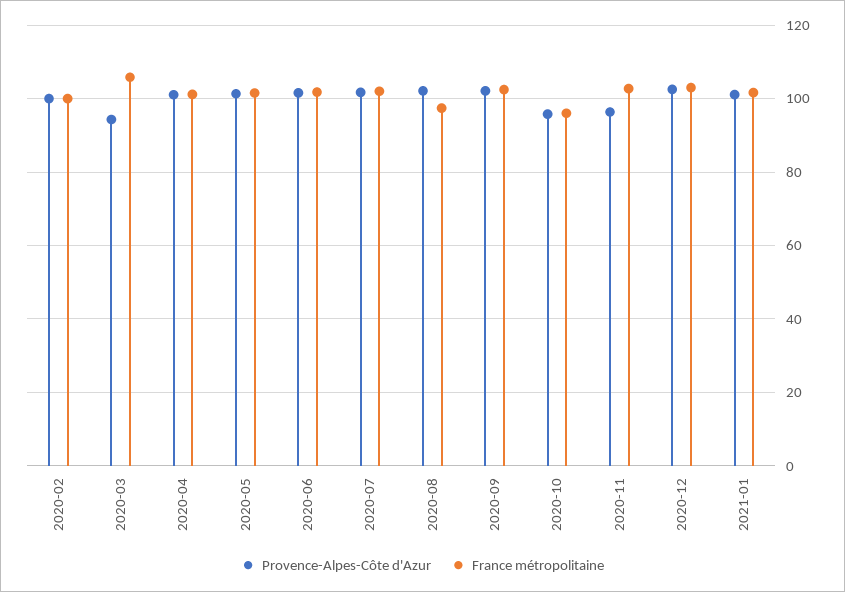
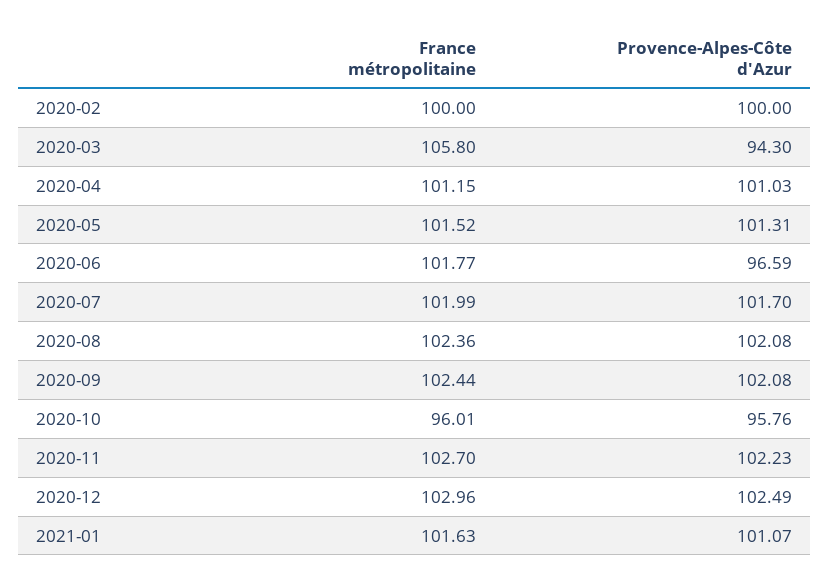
Provence-Alpes-Côte d'Azur, 2020-06: 102 -> 96.59
France métropolitaine, 2020-08: 98 -> 102.36
Provence-Alpes-Côte d'Azur, 2020-11: 96 -> 102.23

